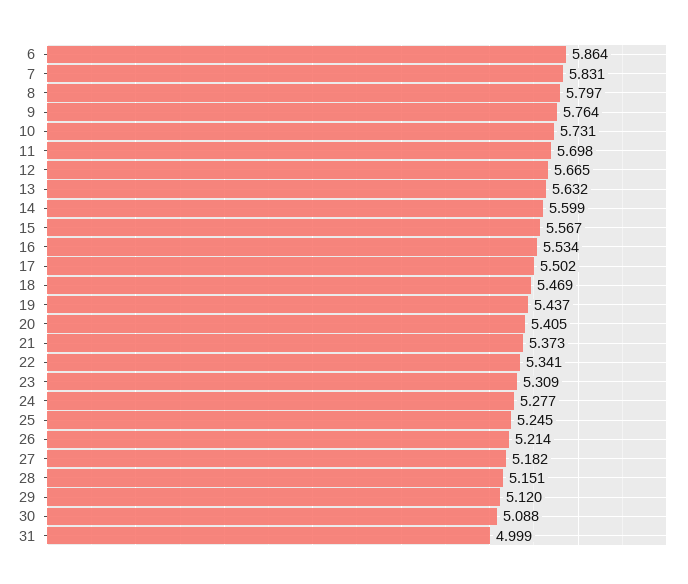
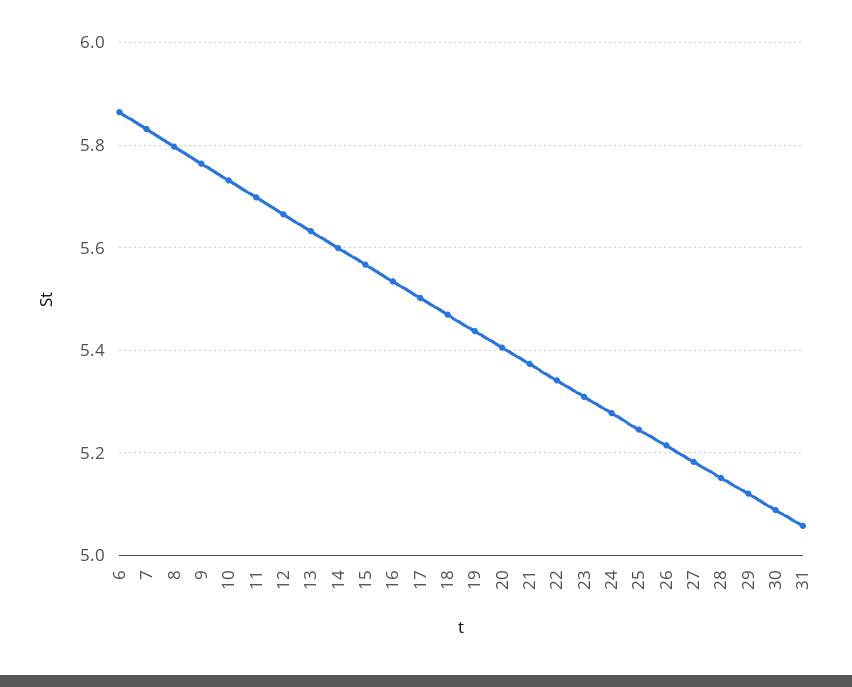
31: 4.999 -> 5.06

